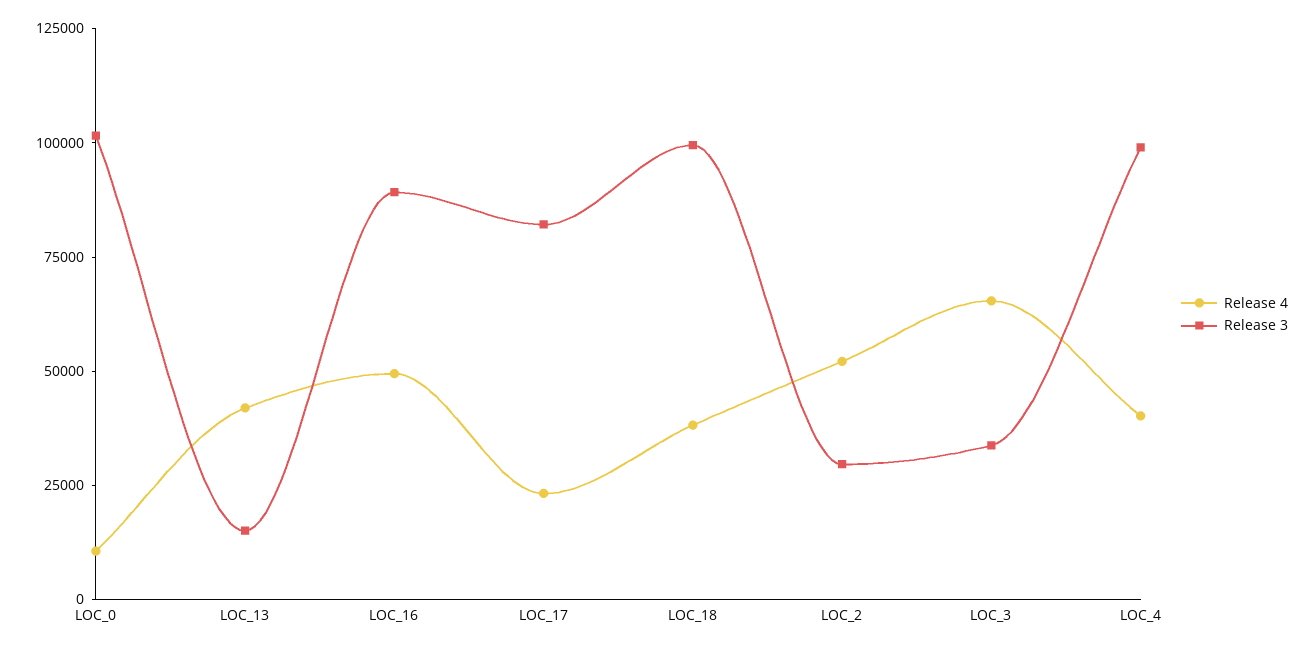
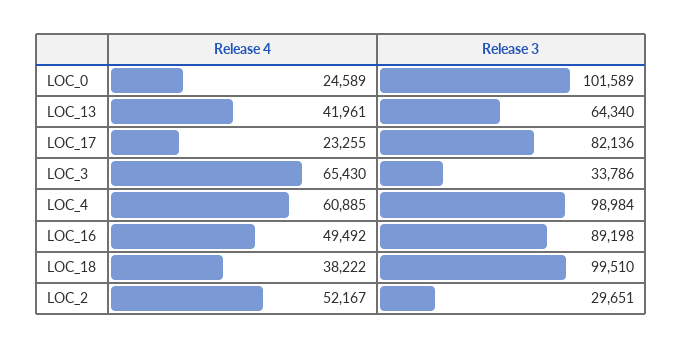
Release 4, LOC_0: 10000 -> 24589
Release 3, LOC_13: 15000 -> 64340
Release 4, LOC_4: 40000 -> 60885

